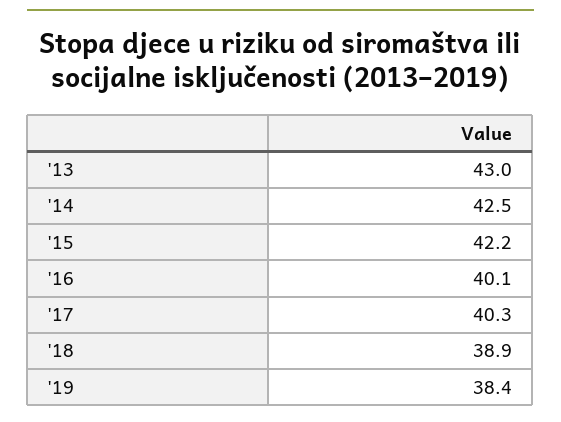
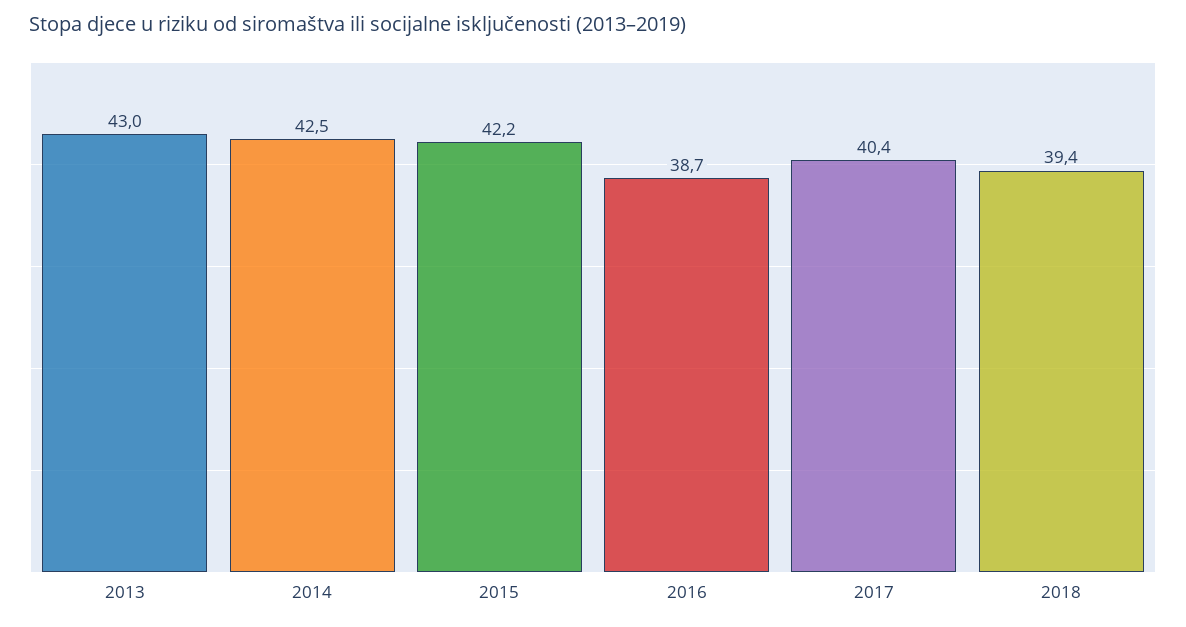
'16: 40.1 -> 38.7
'17: 40.3 -> 40.4
'18: 38.9 -> 39.4
'19: 38.4 -> none

